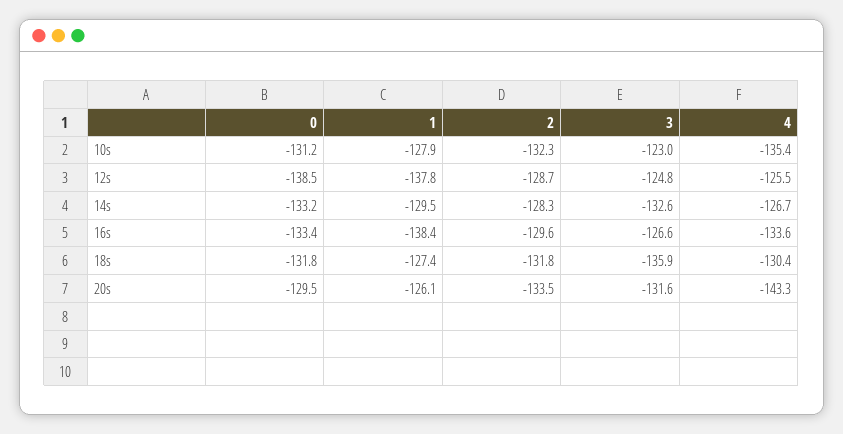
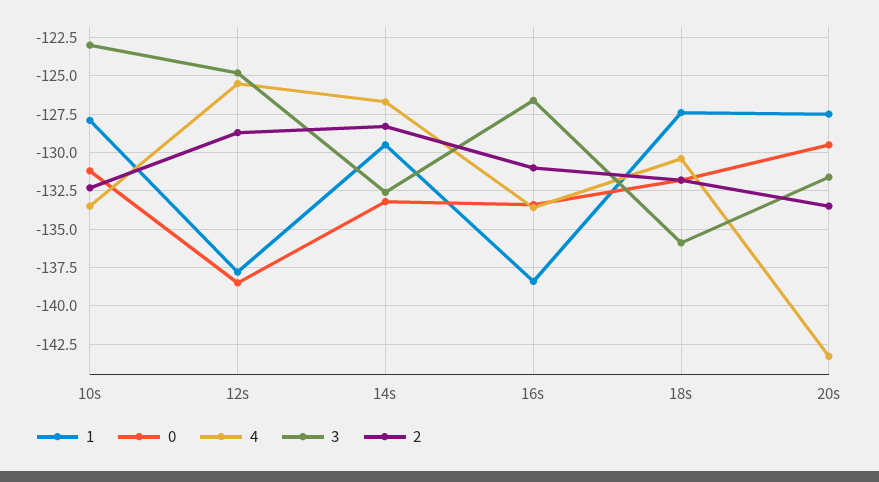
4, 10s: -135.4 -> -133.5
2, 16s: -129.6 -> -131
1, 20s: -126.1 -> -127.5

